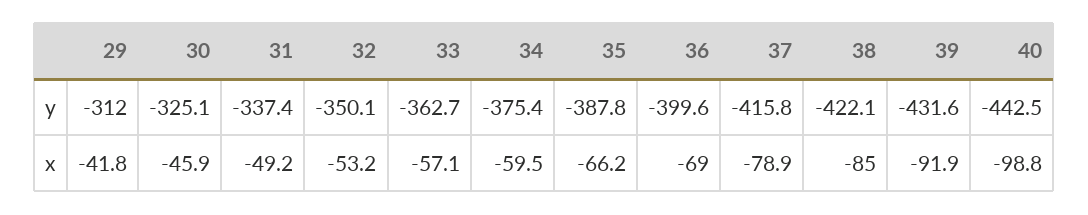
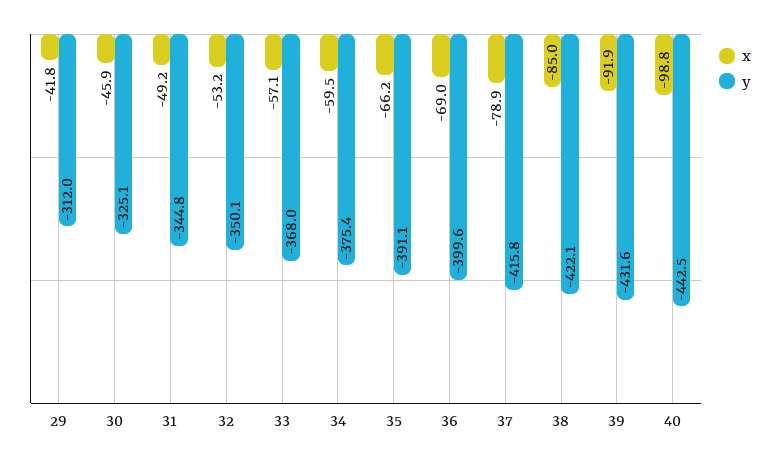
y, 31: -337.4 -> -344.8
y, 33: -362.7 -> -368
y, 35: -387.8 -> -391.1

